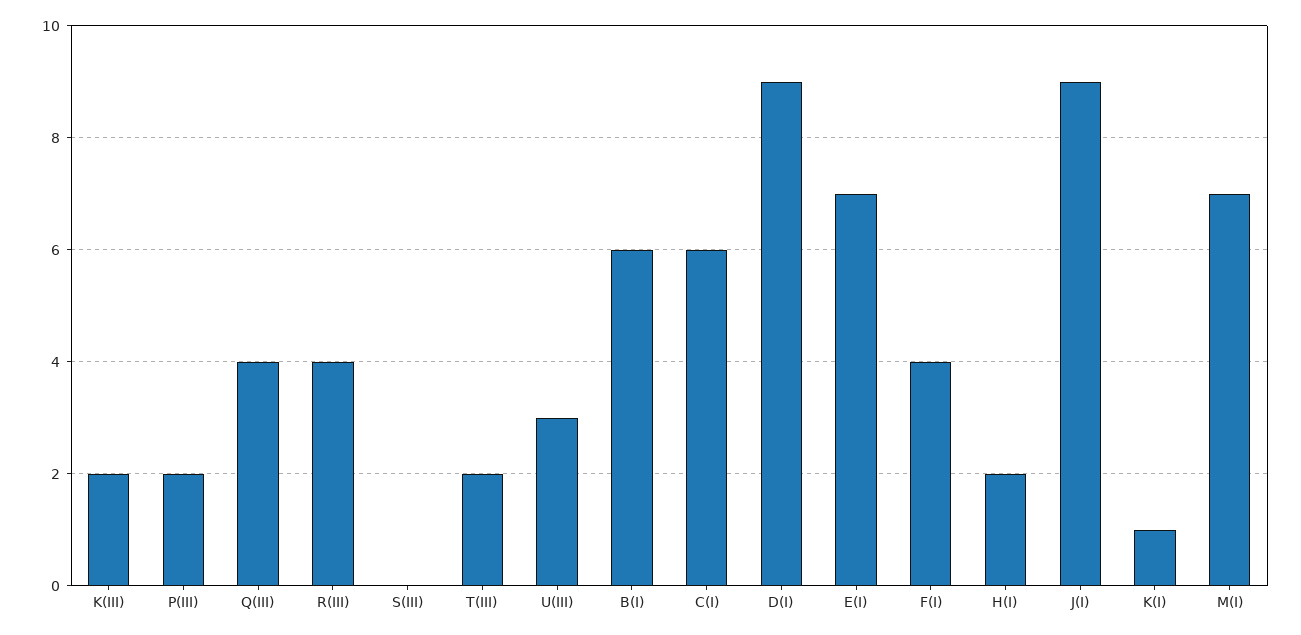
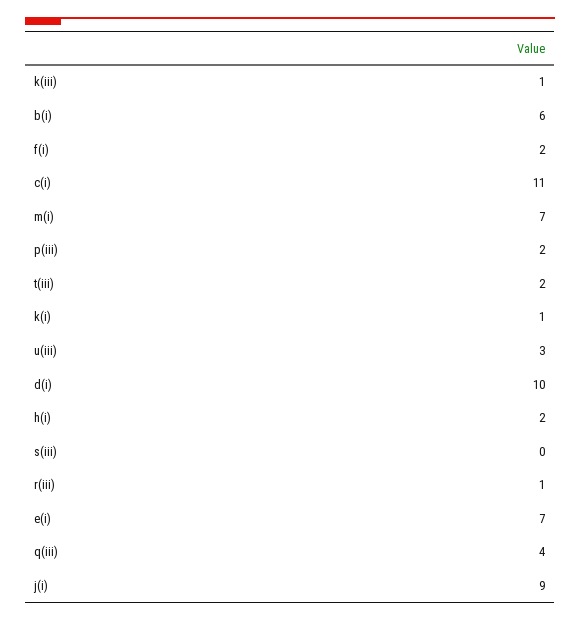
K(III): 2 -> 1
R(III): 4 -> 1
C(I): 6 -> 11
D(I): 9 -> 10
F(I): 4 -> 2

